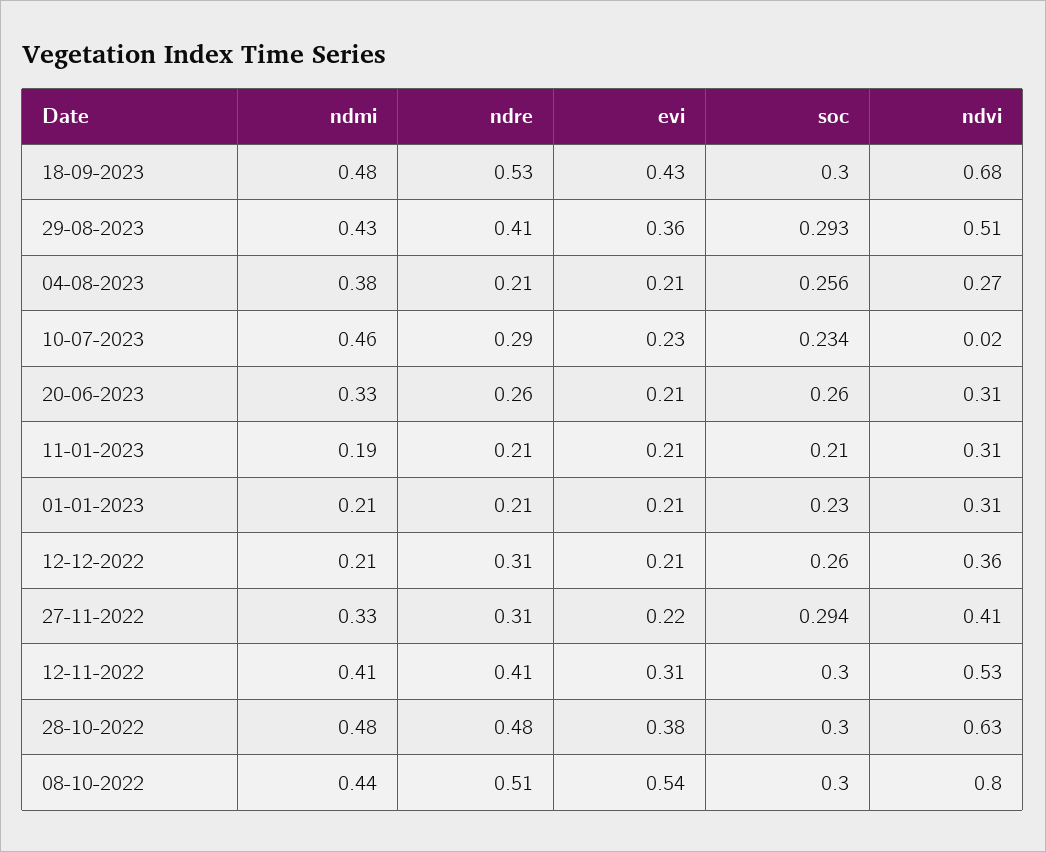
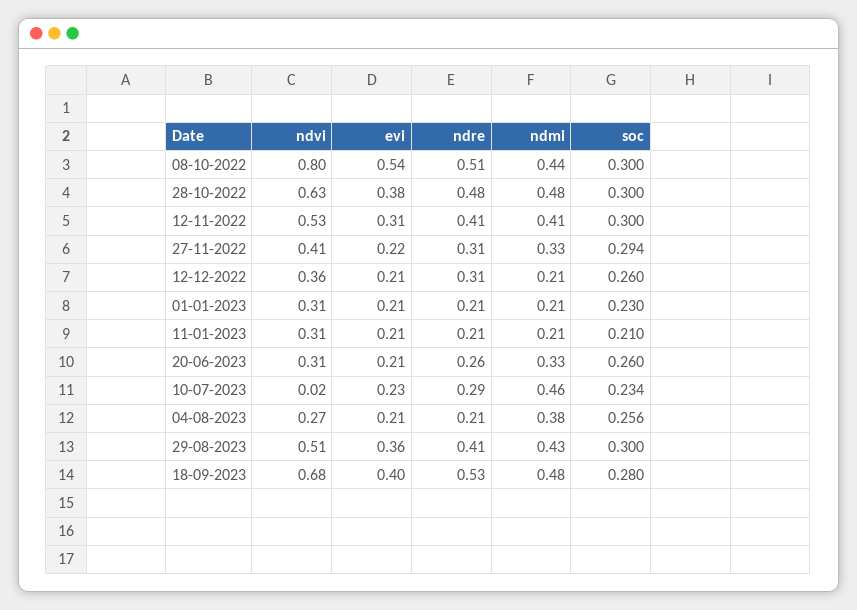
evi, 18-09-2023: 0.43 -> 0.4
soc, 18-09-2023: 0.3 -> 0.28
soc, 29-08-2023: 0.293 -> 0.3
ndmi, 11-01-2023: 0.19 -> 0.21

